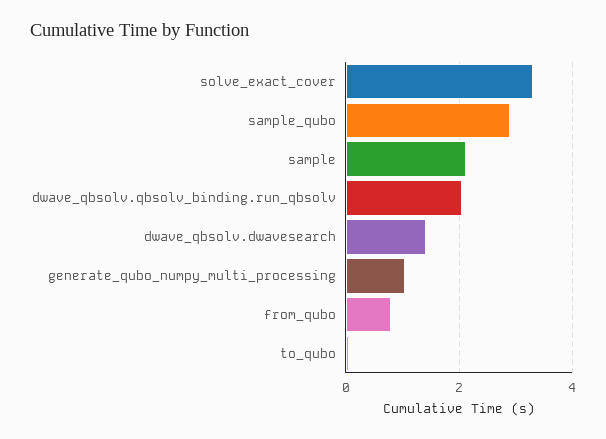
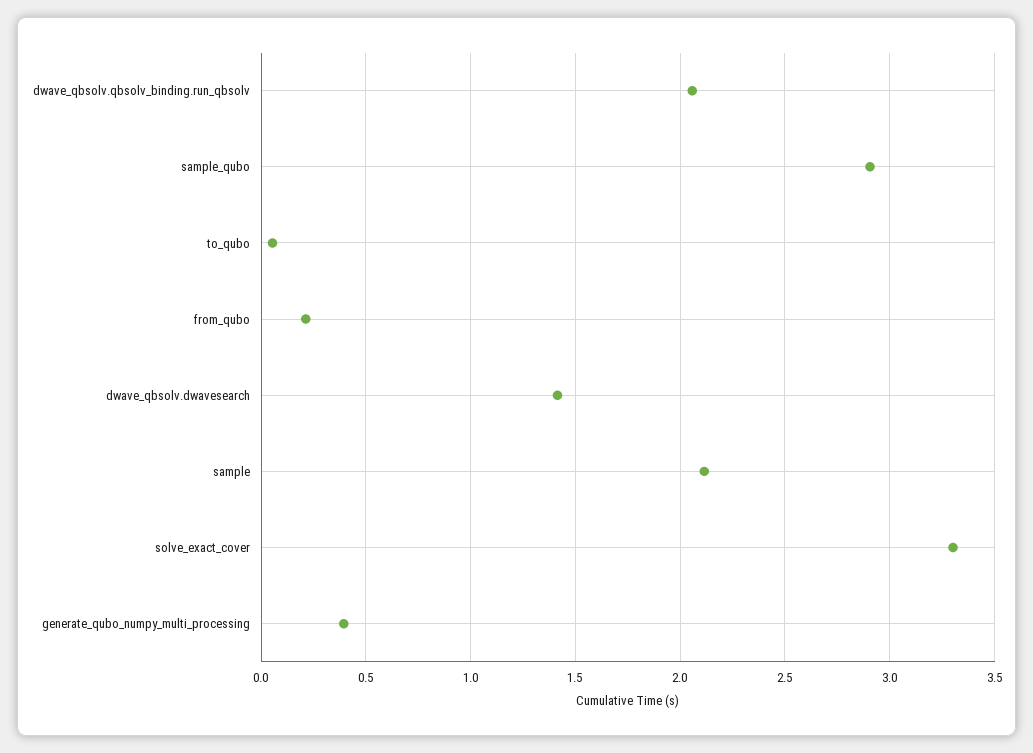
generate_qubo_numpy_multi_processing: 1 -> 0.4
from_qubo: 0.8 -> 0.2

